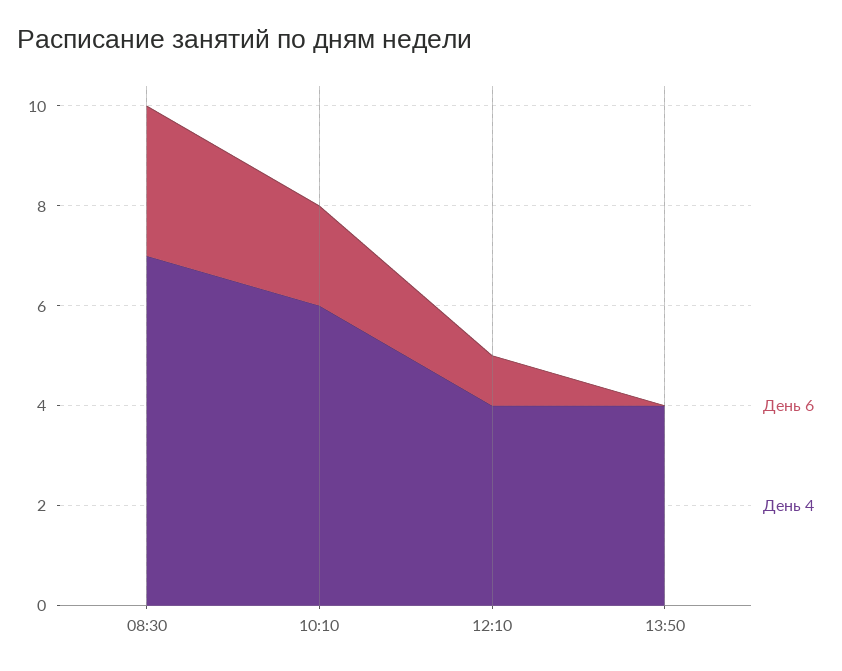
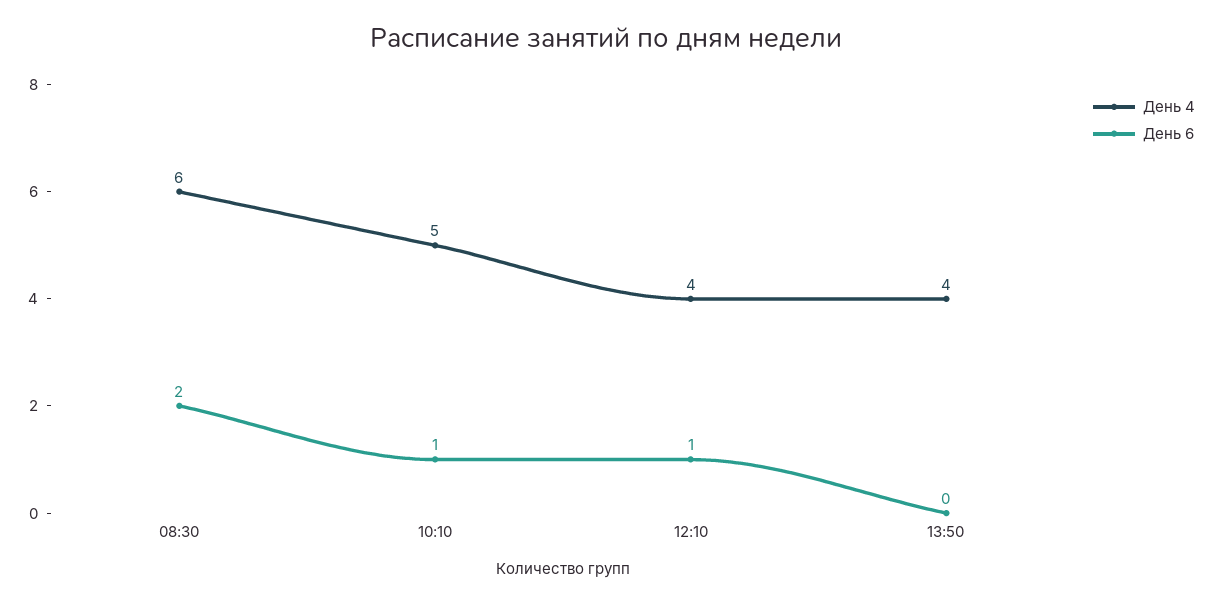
День 6, 08:30: 3 -> 2
День 4, 08:30: 7 -> 6
День 6, 10:10: 2 -> 1
День 4, 10:10: 6 -> 5

